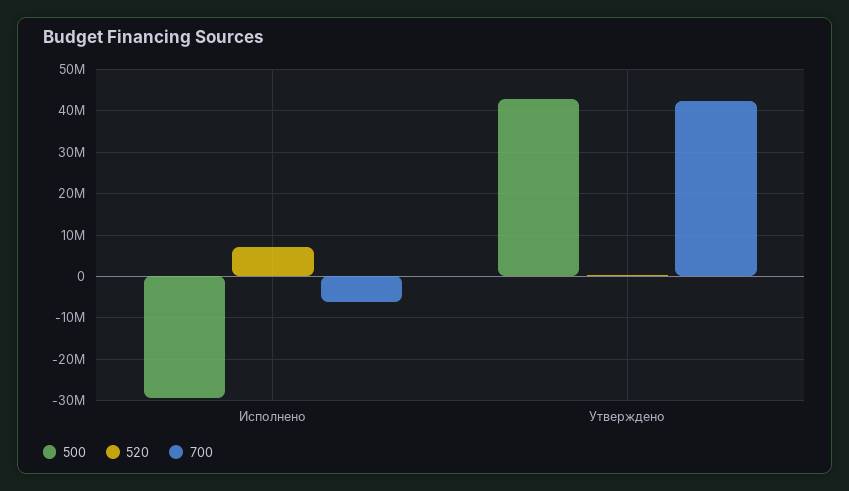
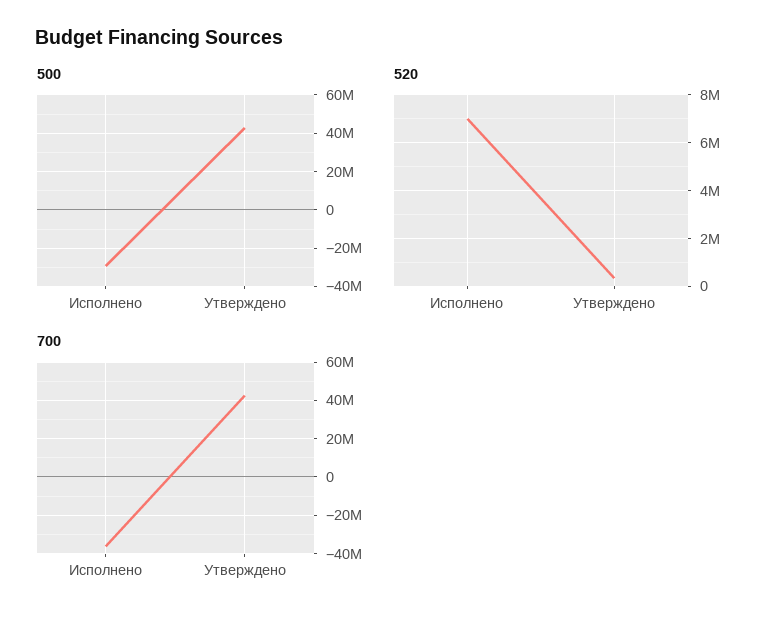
700, Исполнено: -6000000 -> -35000000

